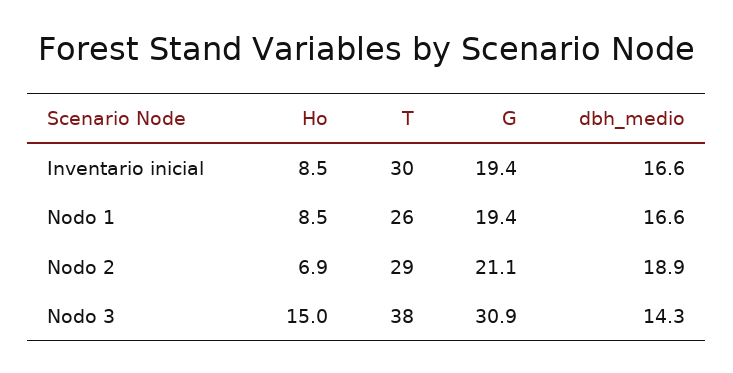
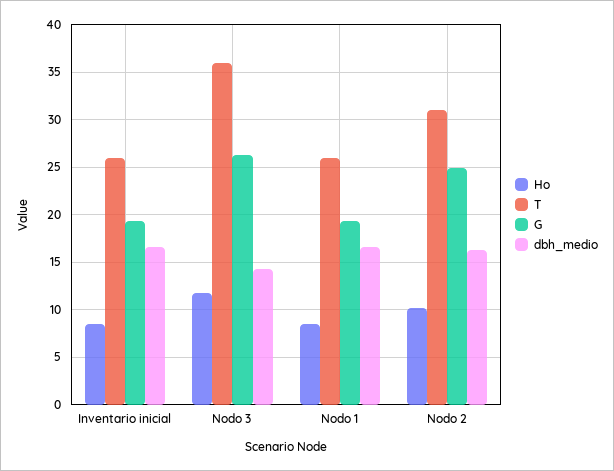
T, Inventario inicial: 30 -> 26
Ho, Nodo 2: 6.9 -> 10
T, Nodo 2: 29 -> 31
G, Nodo 2: 21.1 -> 25
dbh_medio, Nodo 2: 18.9 -> 16
Ho, Nodo 3: 15 -> 12
T, Nodo 3: 38 -> 36
G, Nodo 3: 30.9 -> 26

